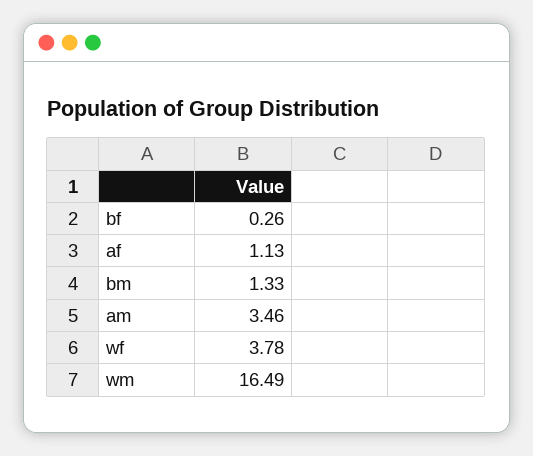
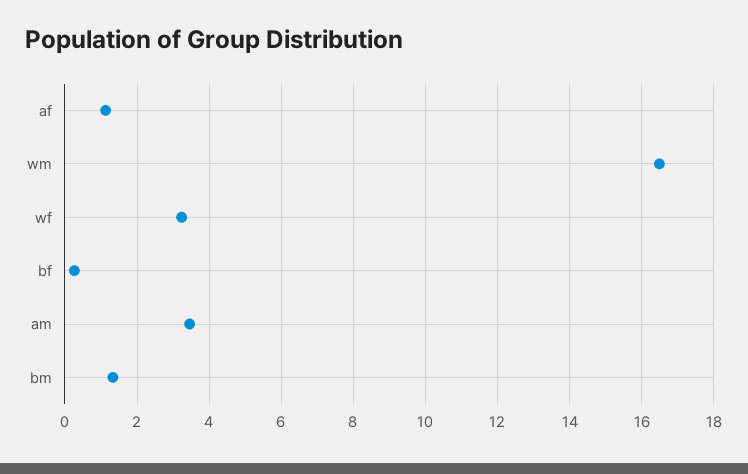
wf: 3.78 -> 3.2

